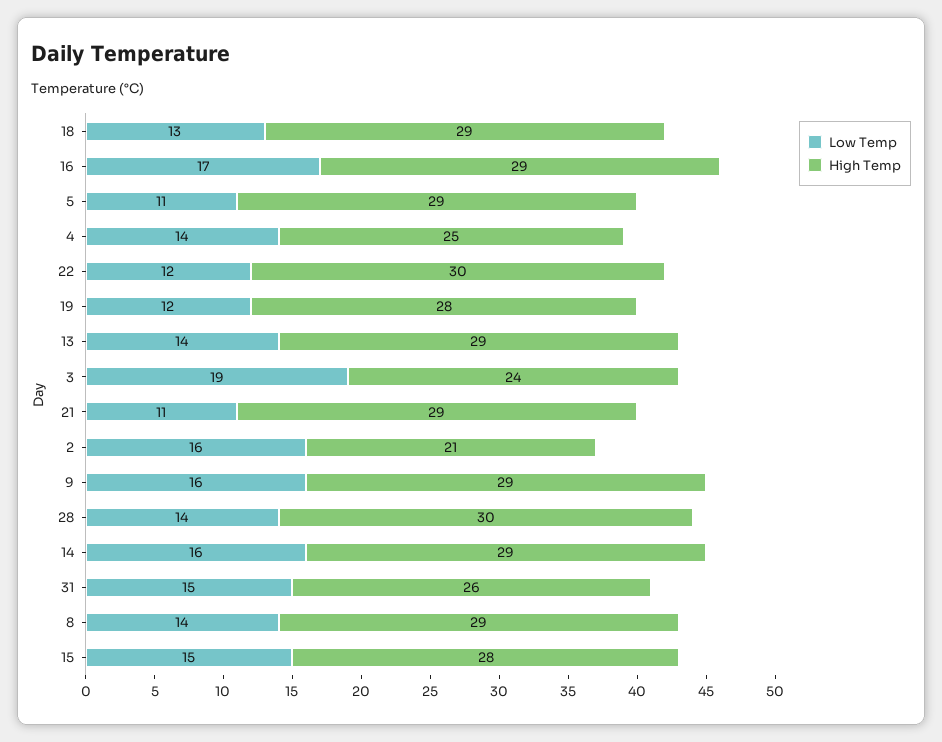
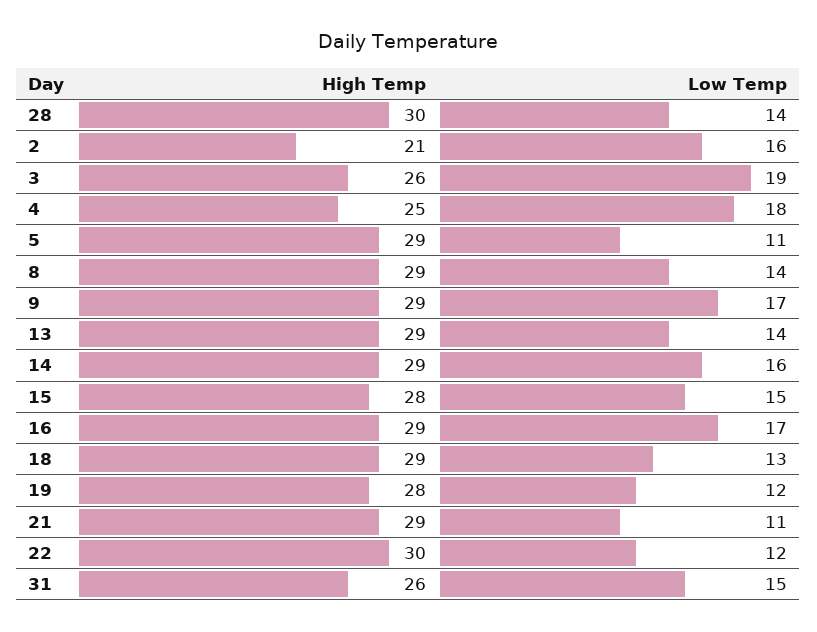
Low Temp, 4: 14 -> 18
High Temp, 3: 24 -> 26
Low Temp, 9: 16 -> 17

